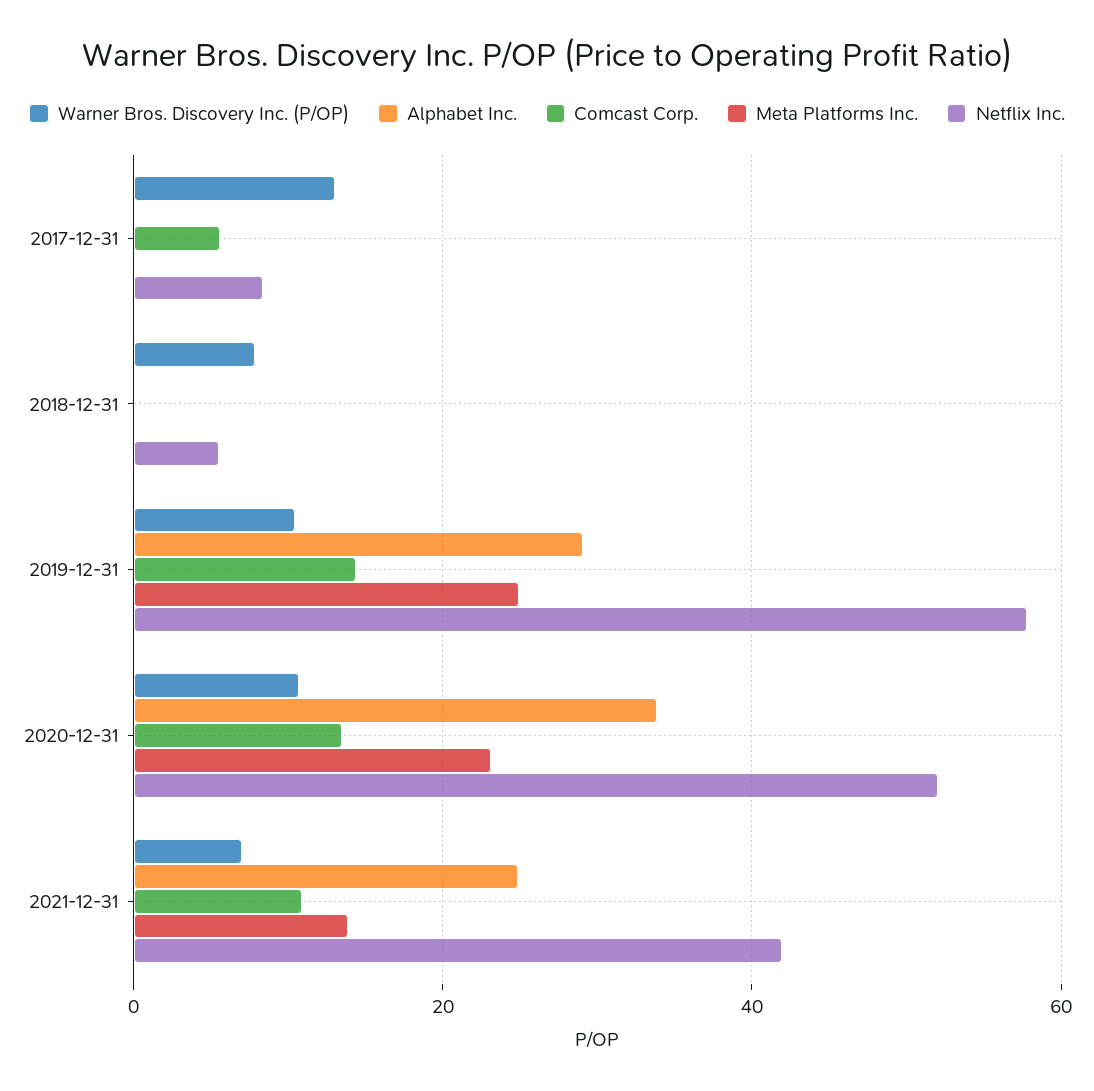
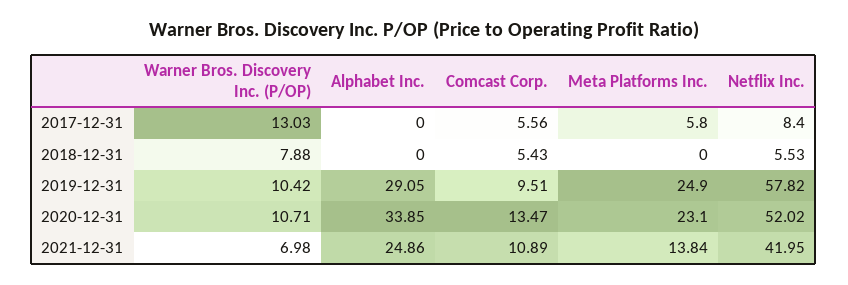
Meta Platforms Inc., 2017-12-31: 0 -> 5.8
Comcast Corp., 2018-12-31: 0 -> 5.43
Comcast Corp., 2019-12-31: 14 -> 9.51

